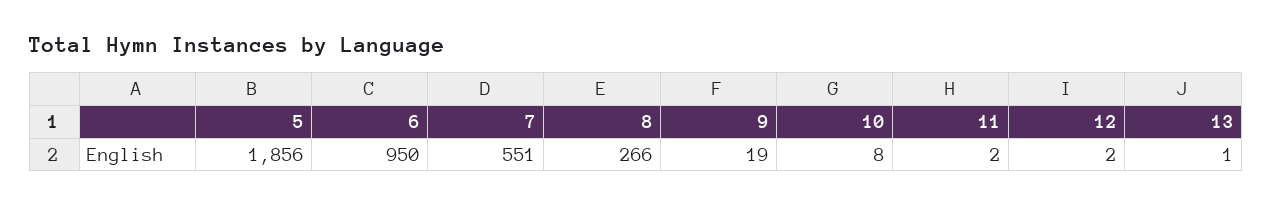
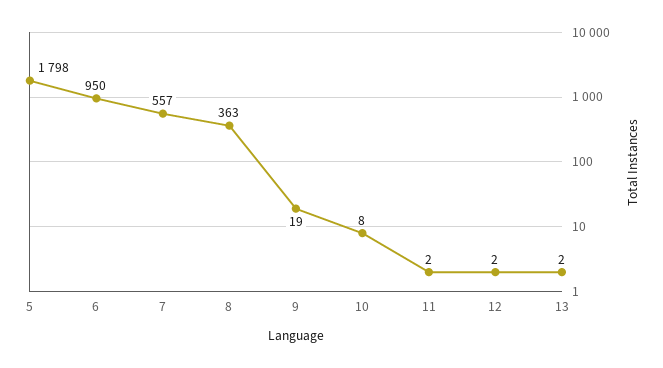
5: 1856 -> 1798
7: 551 -> 557
8: 266 -> 363
13: 1 -> 2

